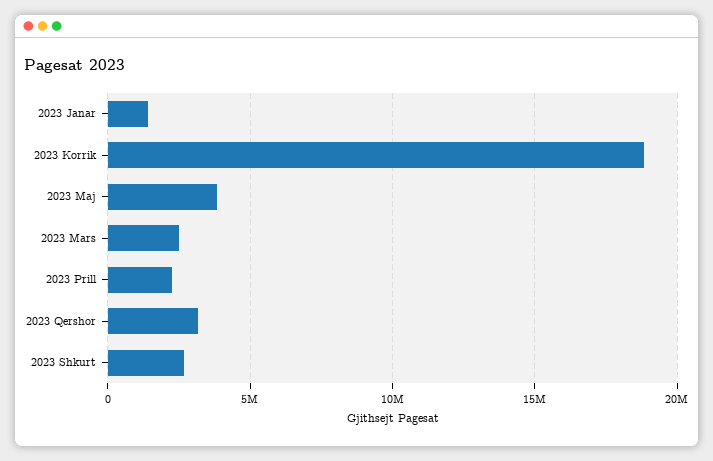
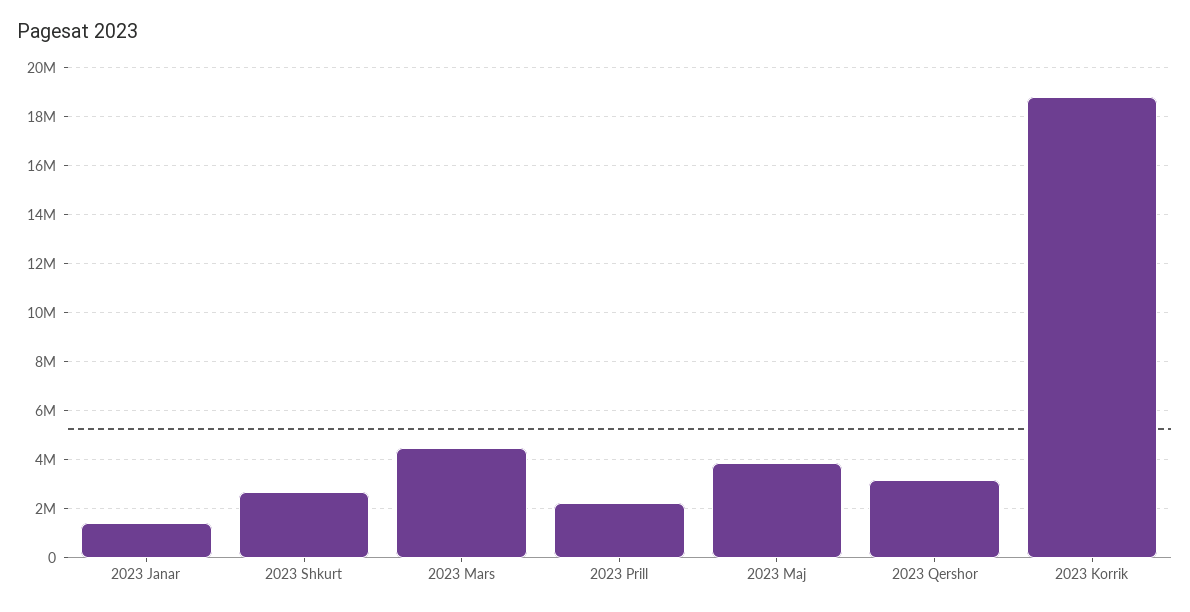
2023 Mars: 2500000 -> 4500000

